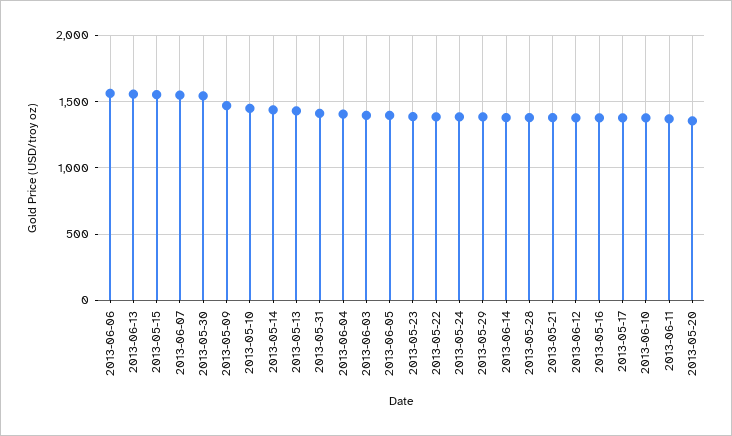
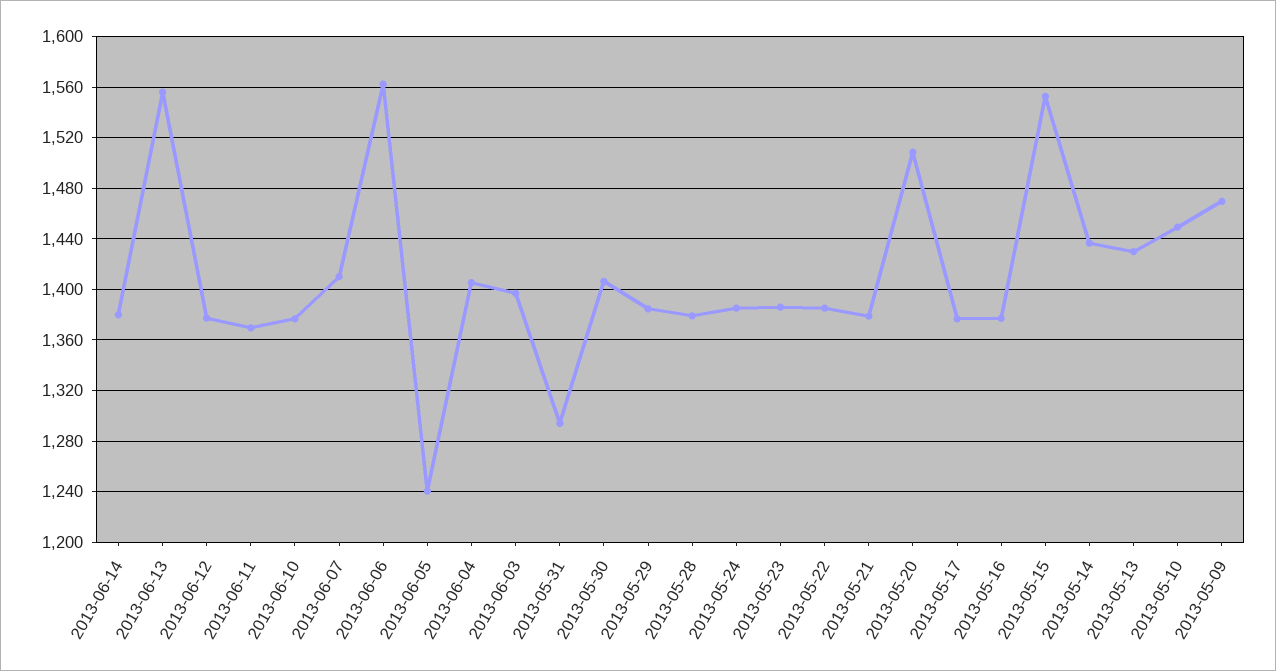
2013-06-07: 1550 -> 1410
2013-05-30: 1550 -> 1405
2013-05-31: 1400 -> 1295
2013-06-05: 1400 -> 1240
2013-05-20: 1350 -> 1510

